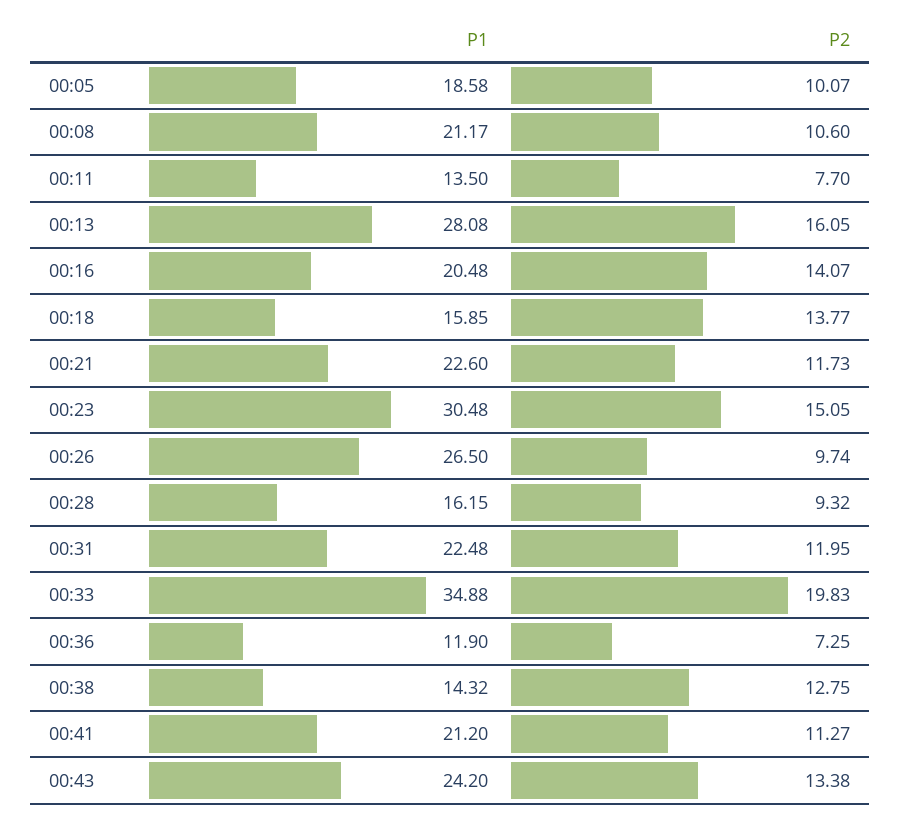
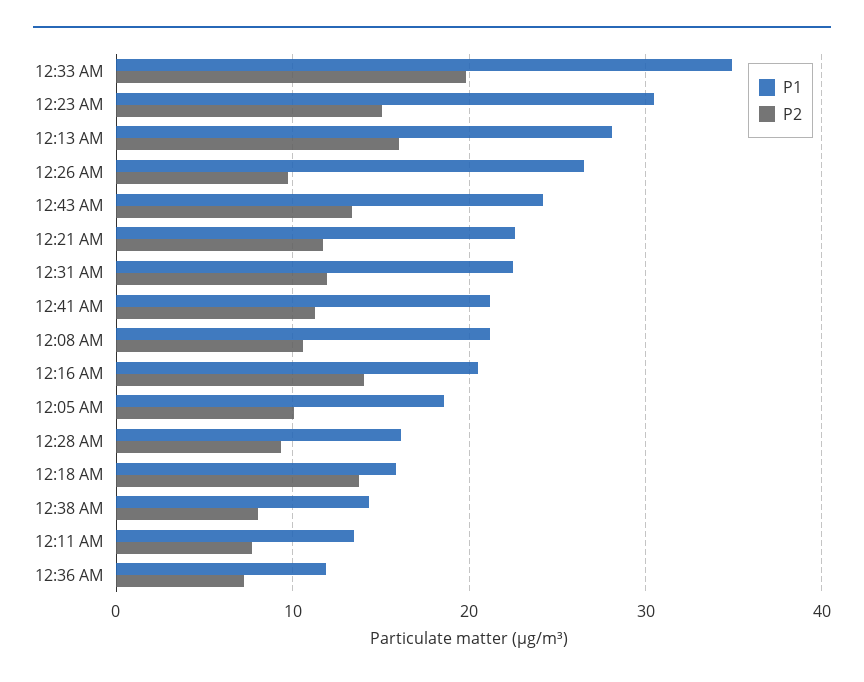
P2, 00:38: 12.75 -> 8

